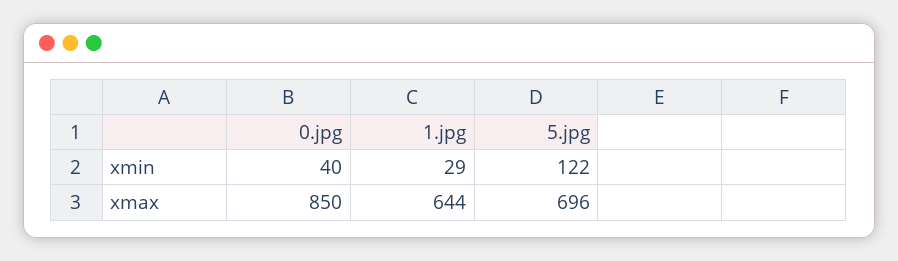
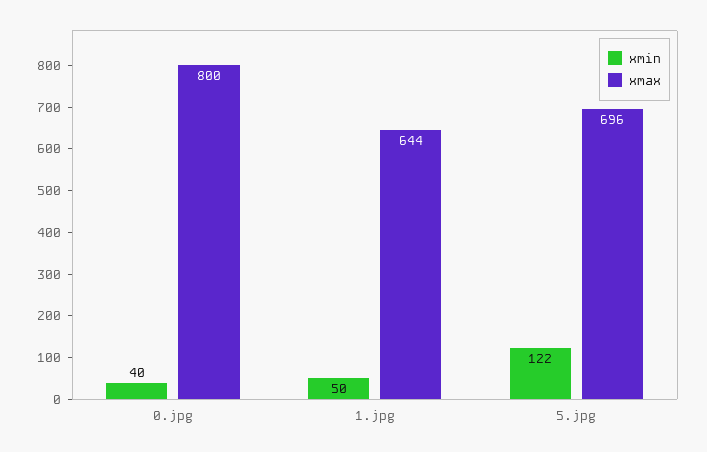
xmin, 1.jpg: 29 -> 50
xmax, 0.jpg: 850 -> 800

